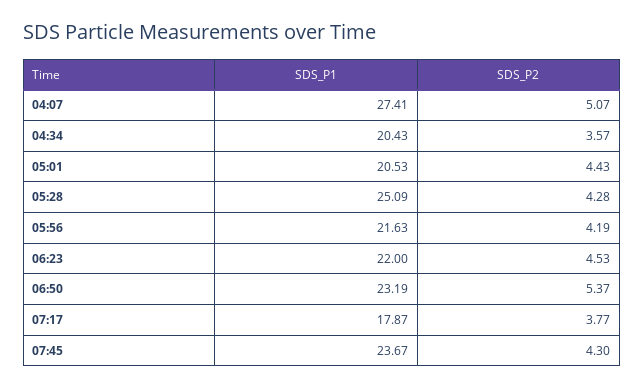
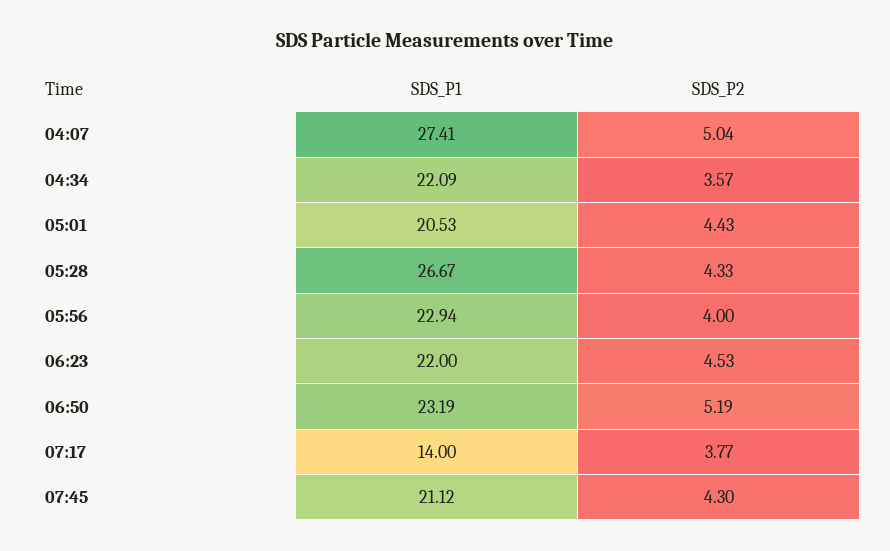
SDS_P2, 04:07: 5.07 -> 5.04
SDS_P1, 04:34: 20.43 -> 22.09
SDS_P1, 05:28: 25.09 -> 26.67
SDS_P2, 05:28: 4.28 -> 4.33
SDS_P1, 05:56: 21.63 -> 22.94
SDS_P2, 05:56: 4.19 -> 4
SDS_P2, 06:50: 5.37 -> 5.19
SDS_P1, 07:17: 17.87 -> 14
SDS_P1, 07:45: 23.67 -> 21.12

